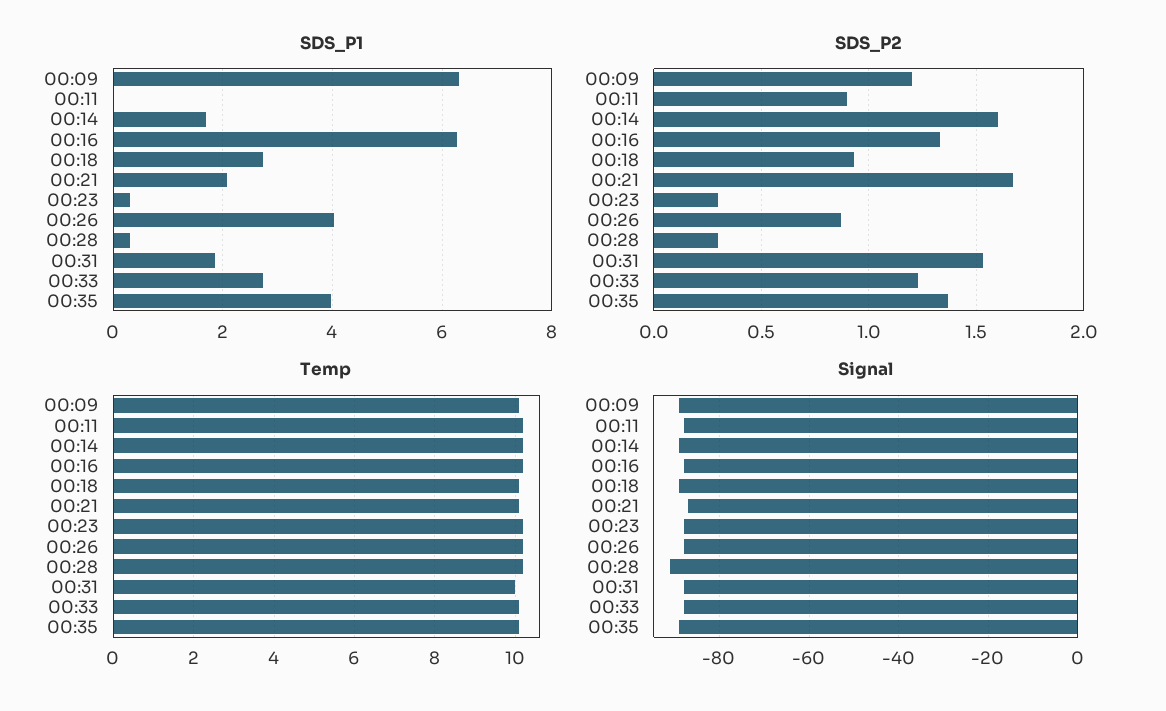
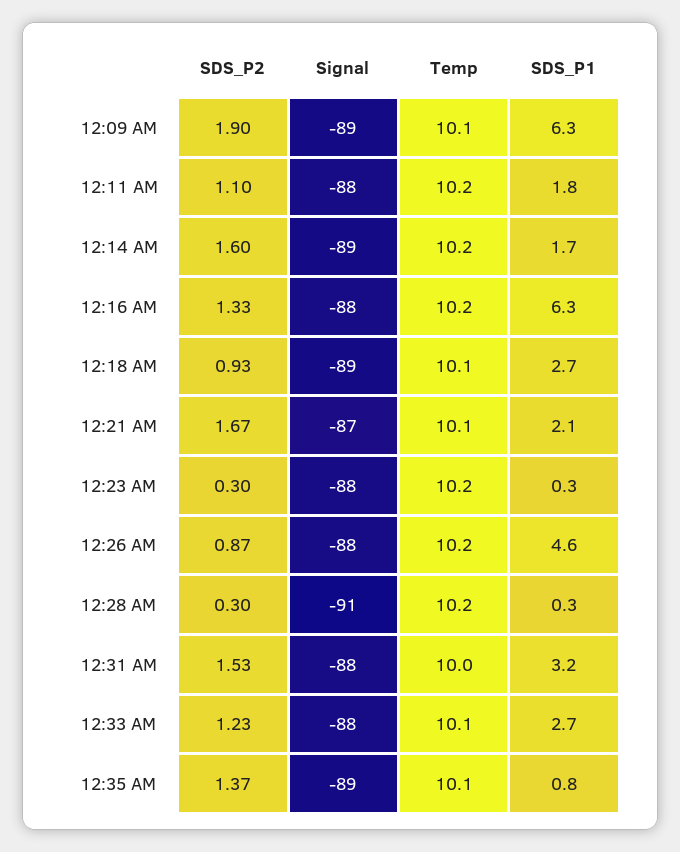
SDS_P1, 00:11: 0 -> 1.8
SDS_P1, 00:26: 4 -> 4.6
SDS_P1, 00:31: 1.8 -> 3.2
SDS_P1, 00:35: 4 -> 0.8
SDS_P2, 00:09: 1.2 -> 1.9
SDS_P2, 00:11: 0.9 -> 1.1

